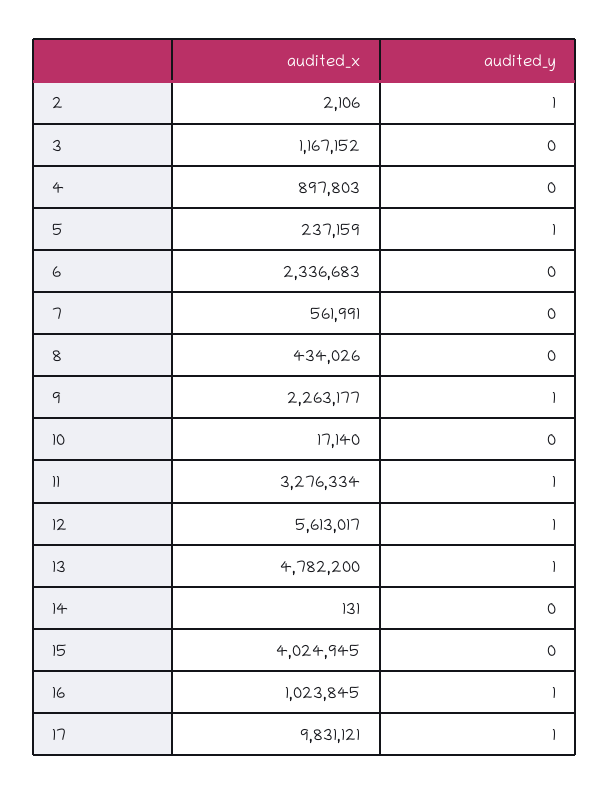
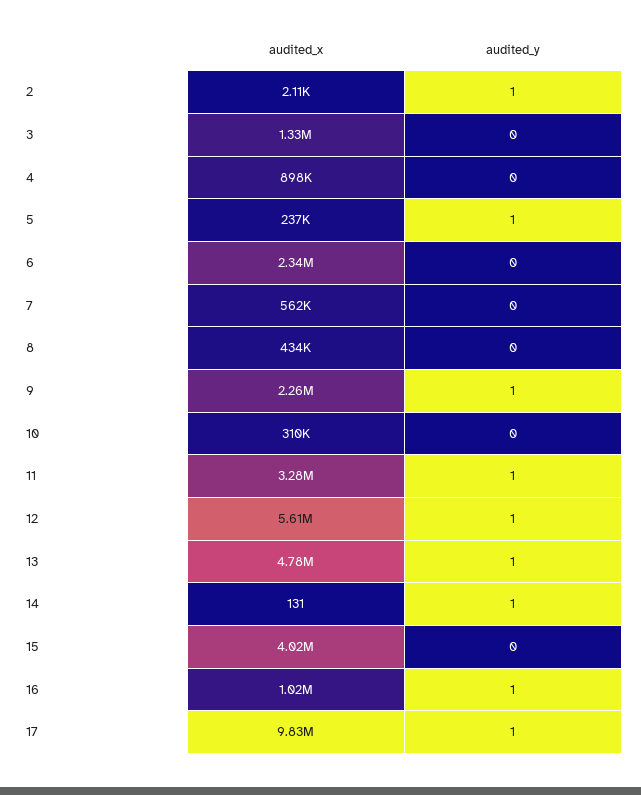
audited_x, 3: 1167152 -> 1330000
audited_x, 10: 17140 -> 310000
audited_y, 14: 0 -> 1

